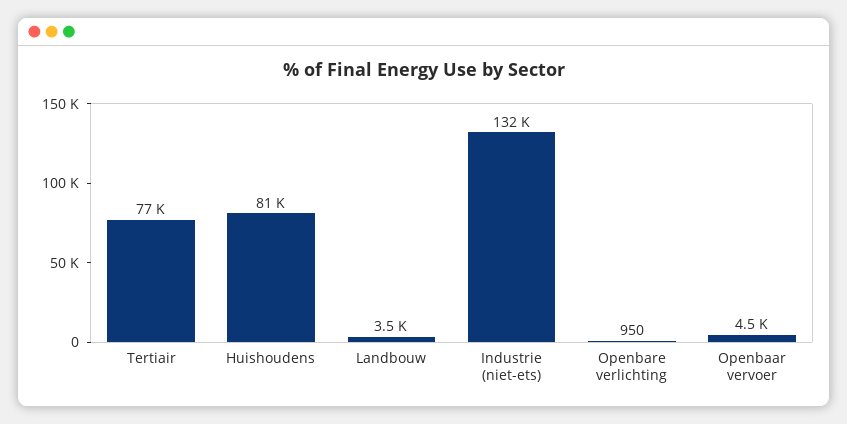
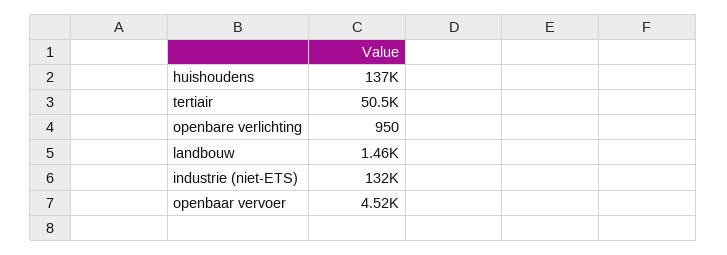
Tertiair: 77000 -> 50500
Huishoudens: 81000 -> 137000
Landbouw: 3500 -> 1460

